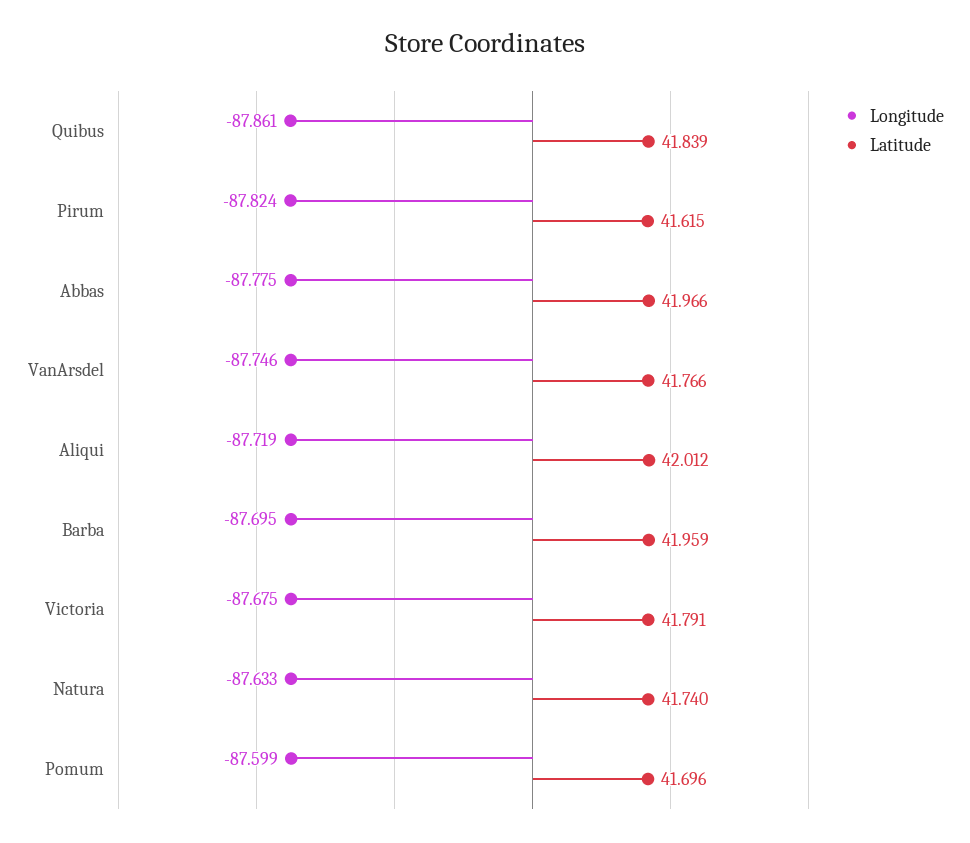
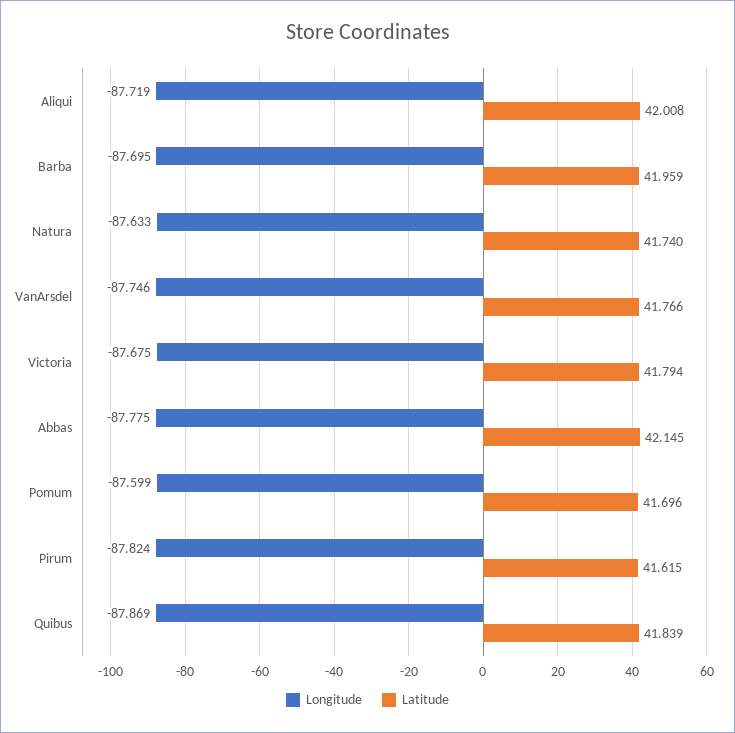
Longitude, Quibus: -87.861 -> -87.869
Latitude, Abbas: 41.966 -> 42.145
Latitude, Aliqui: 42.012 -> 42.008
Latitude, Victoria: 41.791 -> 41.794

